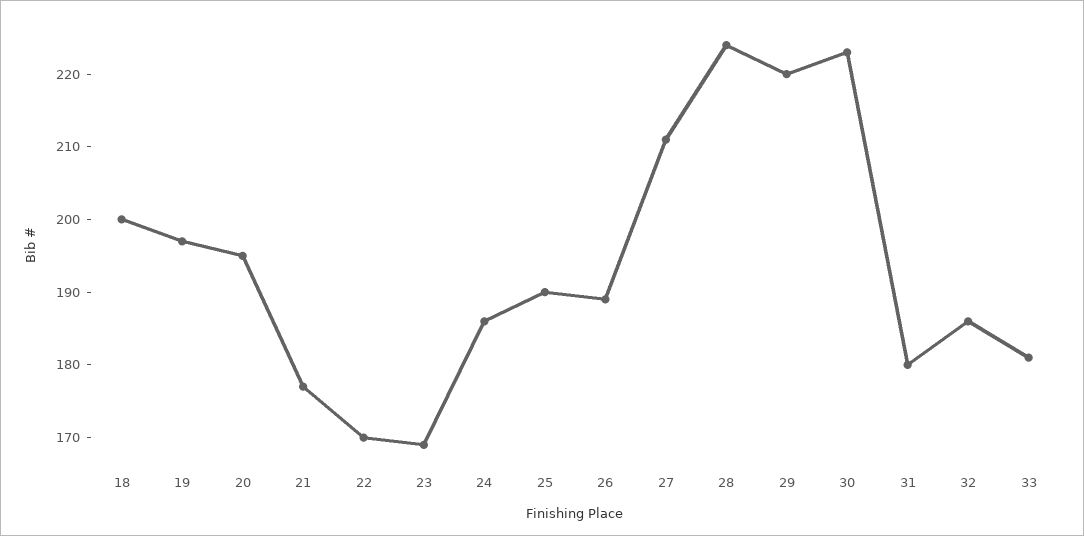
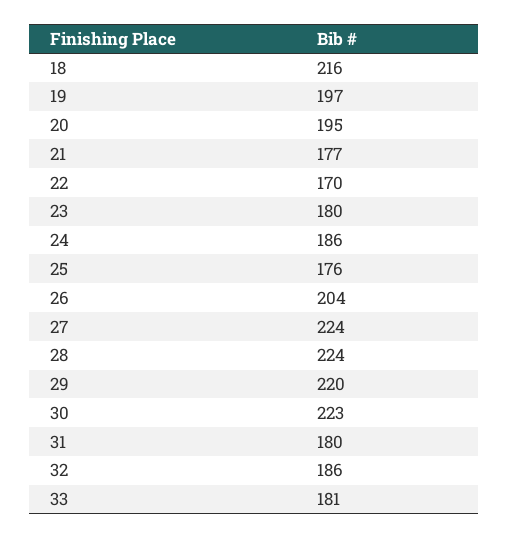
18: 200 -> 216
23: 170 -> 180
25: 190 -> 176
26: 190 -> 204
27: 210 -> 224

